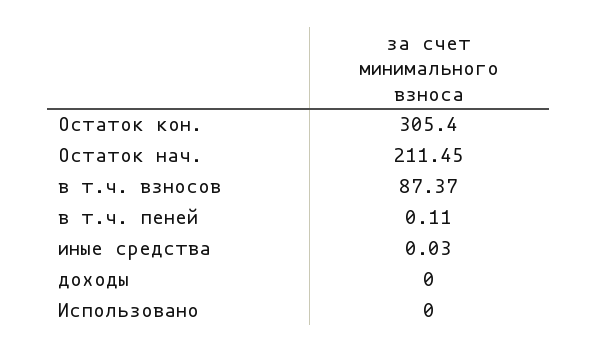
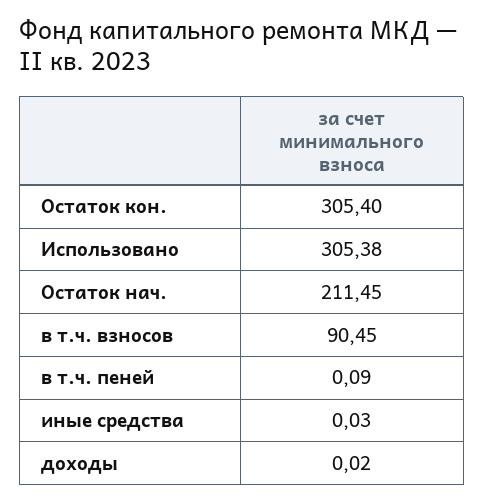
в т.ч. взносов: 87.37 -> 90.45
в т.ч. пеней: 0.11 -> 0.09
доходы: 0 -> 0.02
Использовано: 0 -> 305.38

